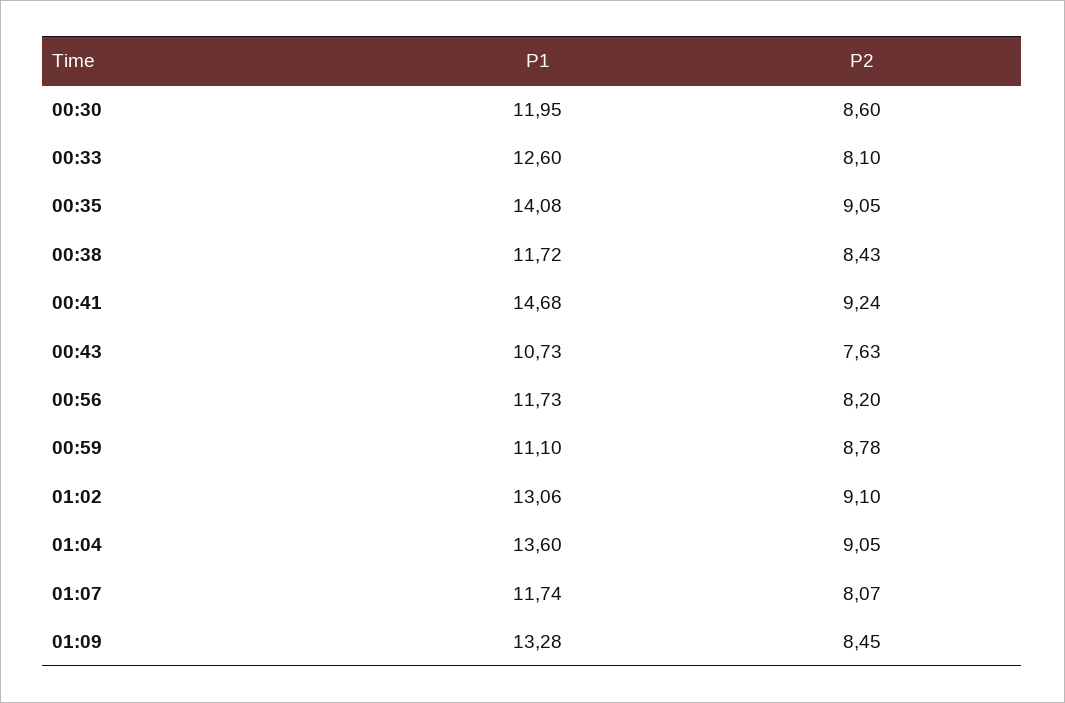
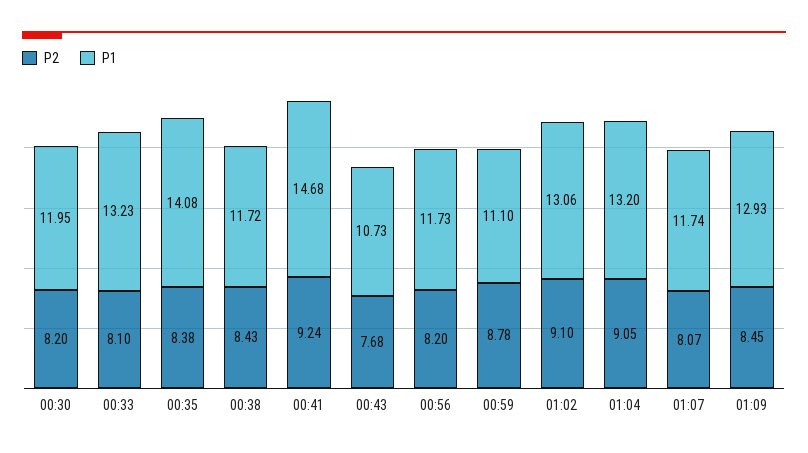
P2, 00:30: 8.6 -> 8.2
P1, 00:33: 12.6 -> 13.23
P2, 00:35: 9.05 -> 8.38
P2, 00:43: 7.63 -> 7.68
P1, 01:04: 13.6 -> 13.2
P1, 01:09: 13.28 -> 12.93

